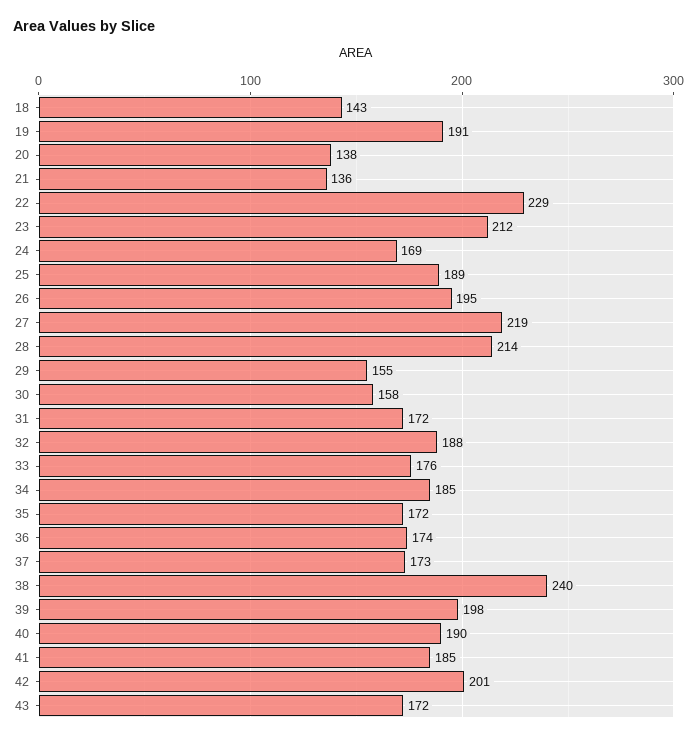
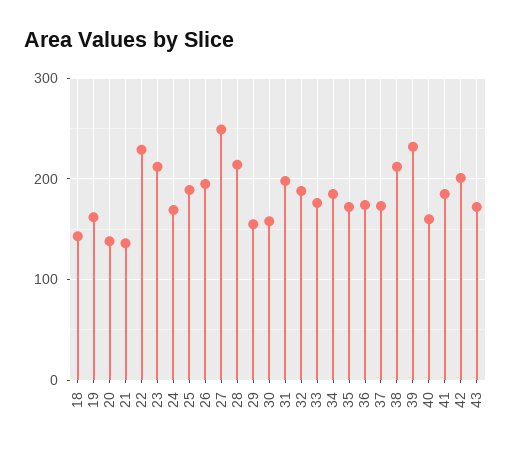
19: 191 -> 160
27: 219 -> 250
31: 172 -> 200
38: 240 -> 210
39: 198 -> 230
40: 190 -> 160

